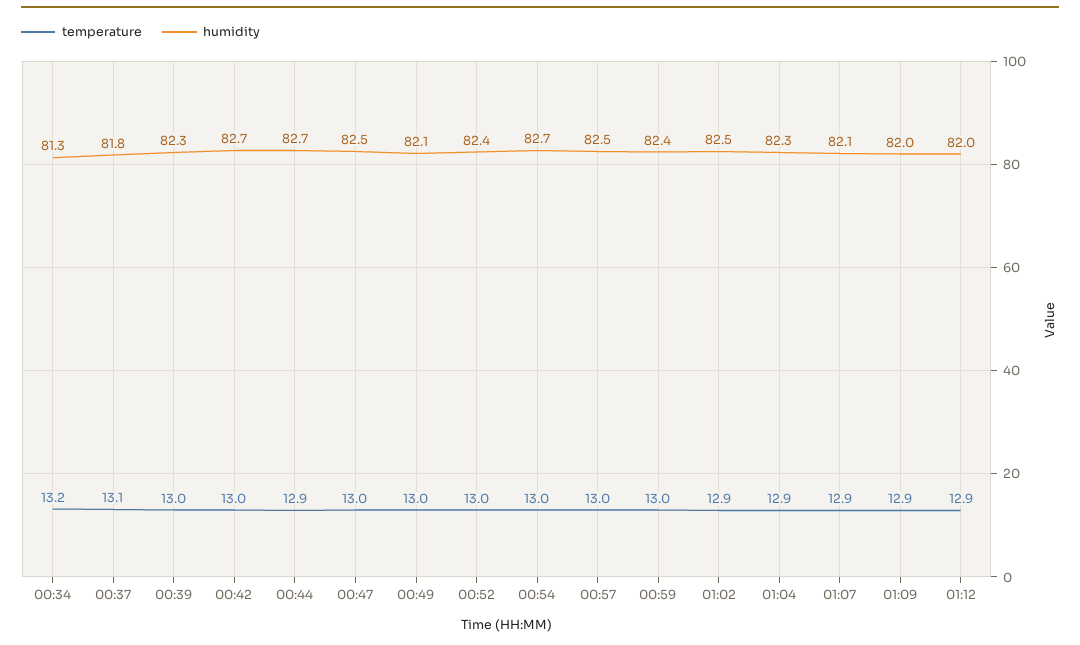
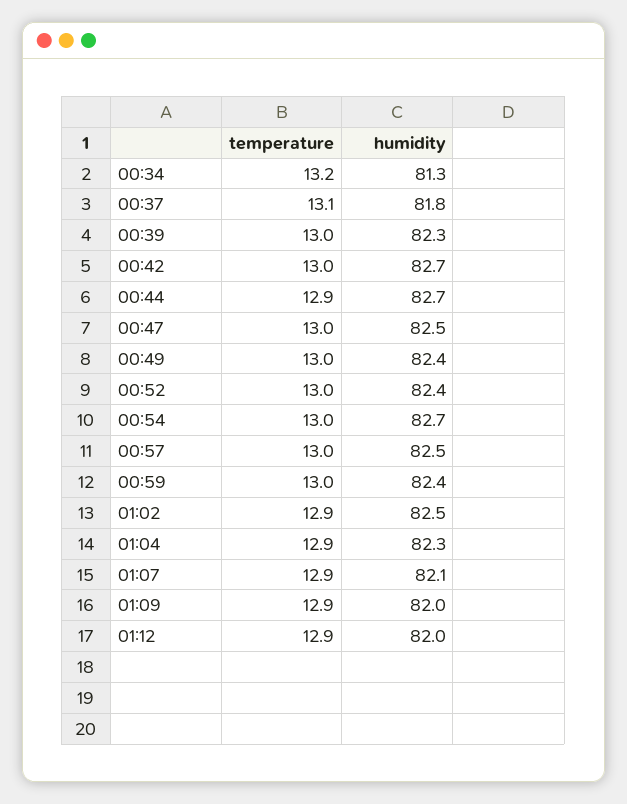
humidity, 00:49: 82.1 -> 82.4

